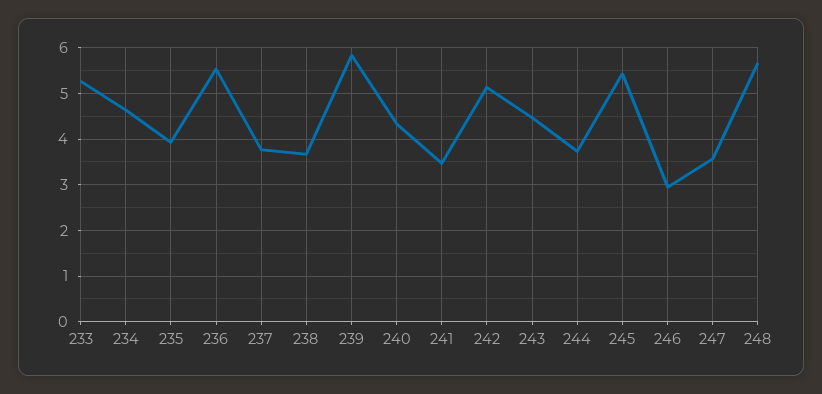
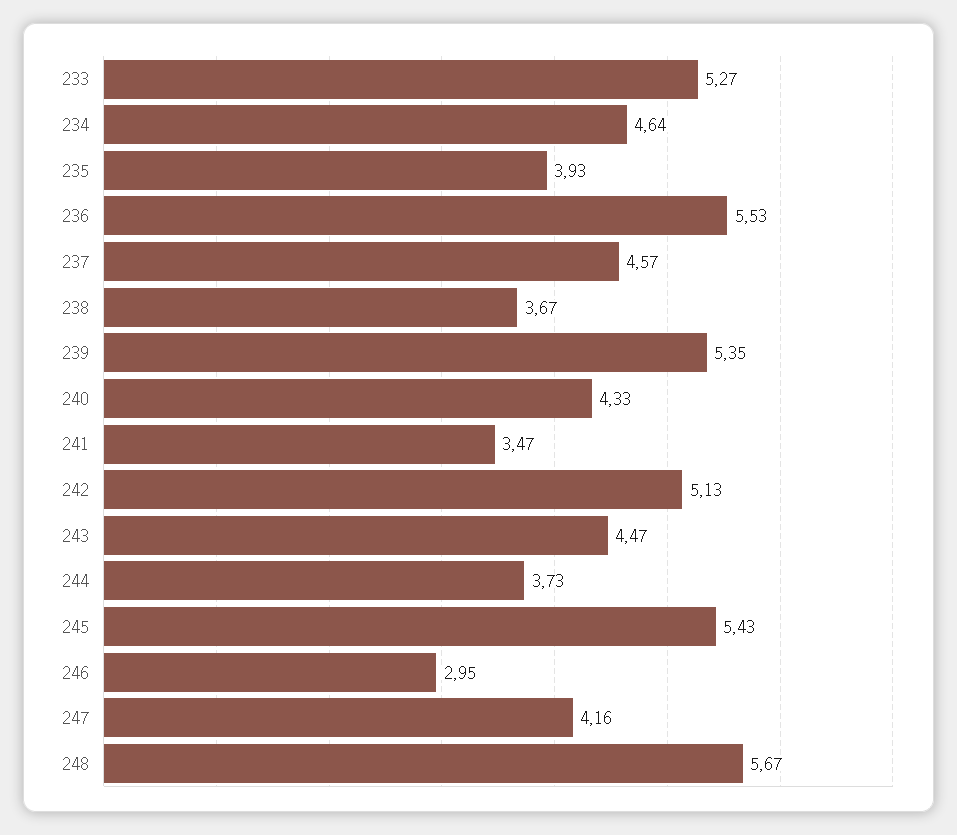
237: 3.8 -> 4.57
239: 5.8 -> 5.35
247: 3.6 -> 4.16

